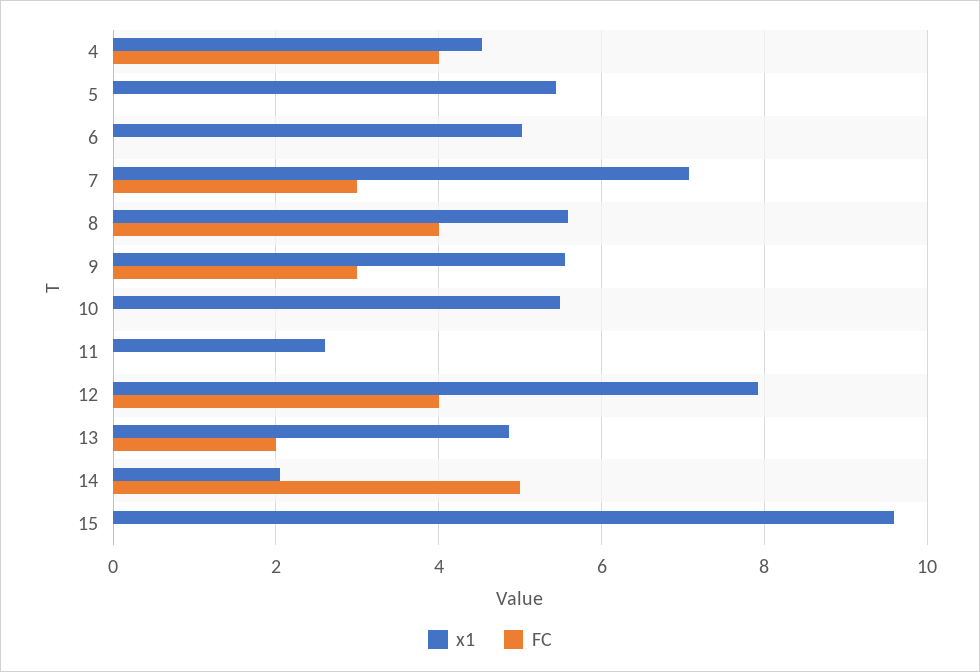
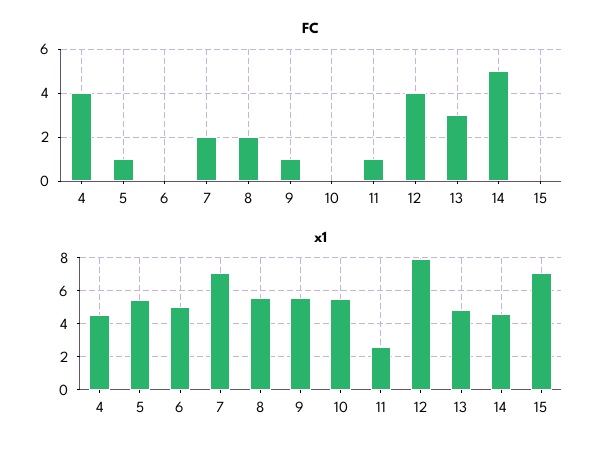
FC, 5: 0 -> 1
FC, 7: 3 -> 2
FC, 8: 4 -> 2
FC, 9: 3 -> 1
FC, 11: 0 -> 1
FC, 13: 2 -> 3
x1, 14: 2 -> 4.5
x1, 15: 9.6 -> 7

